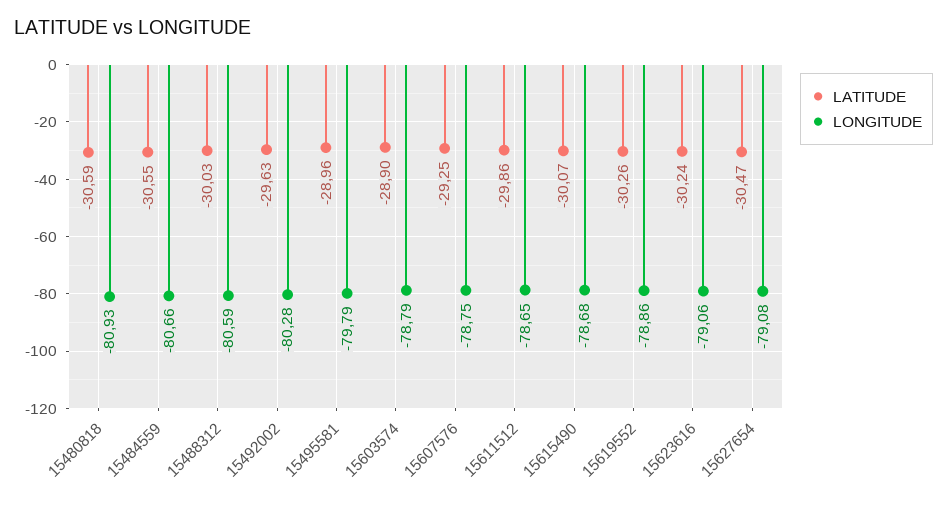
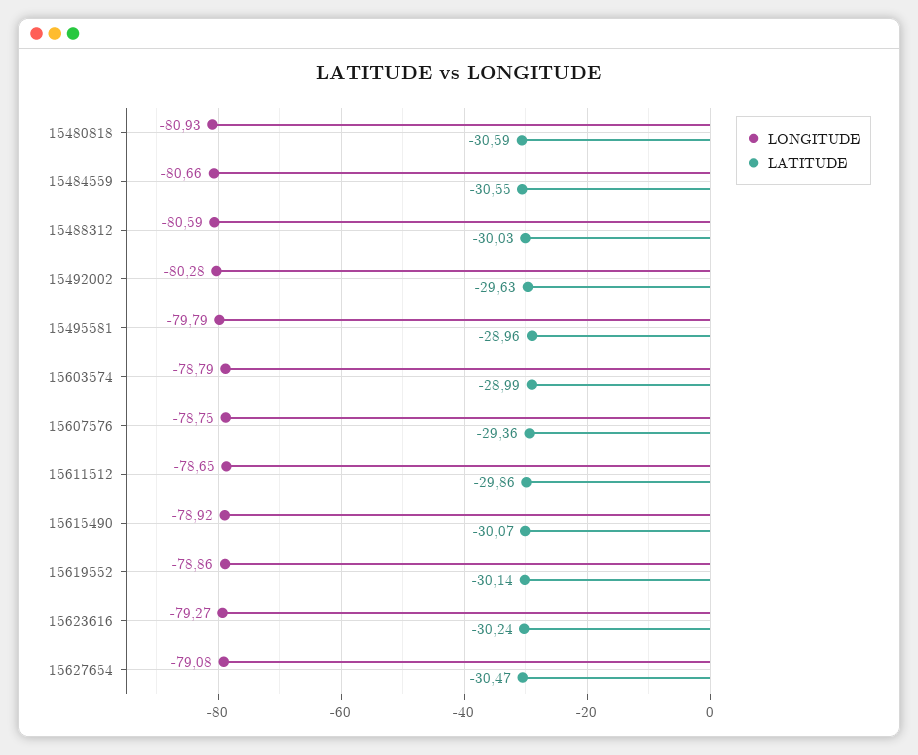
LATITUDE, 15603574: -28.9 -> -28.99
LATITUDE, 15607576: -29.25 -> -29.36
LONGITUDE, 15615490: -78.68 -> -78.92
LATITUDE, 15619552: -30.26 -> -30.14
LONGITUDE, 15623616: -79.06 -> -79.27

